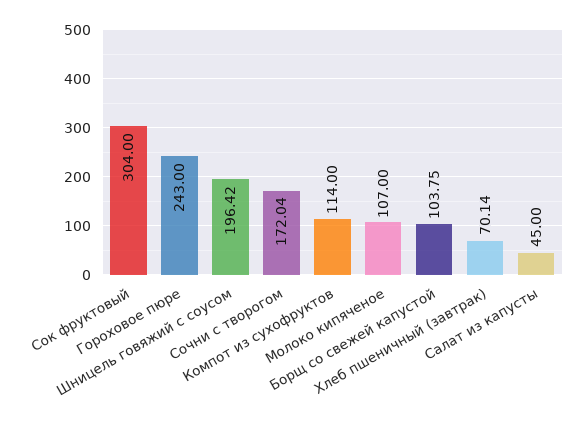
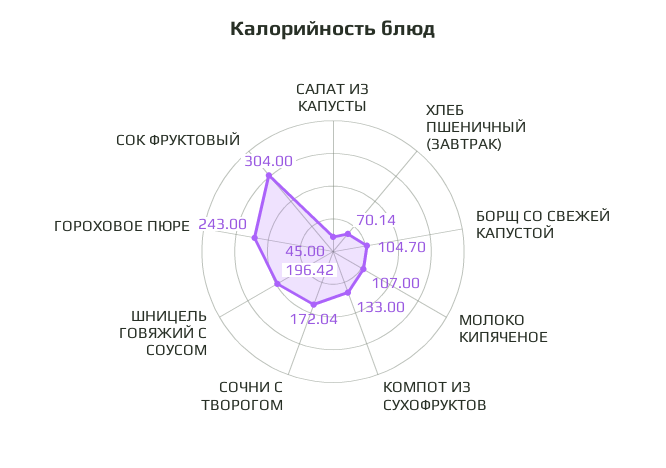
Компот из сухофруктов: 114 -> 133
Борщ со свежей капустой: 103.75 -> 104.7

